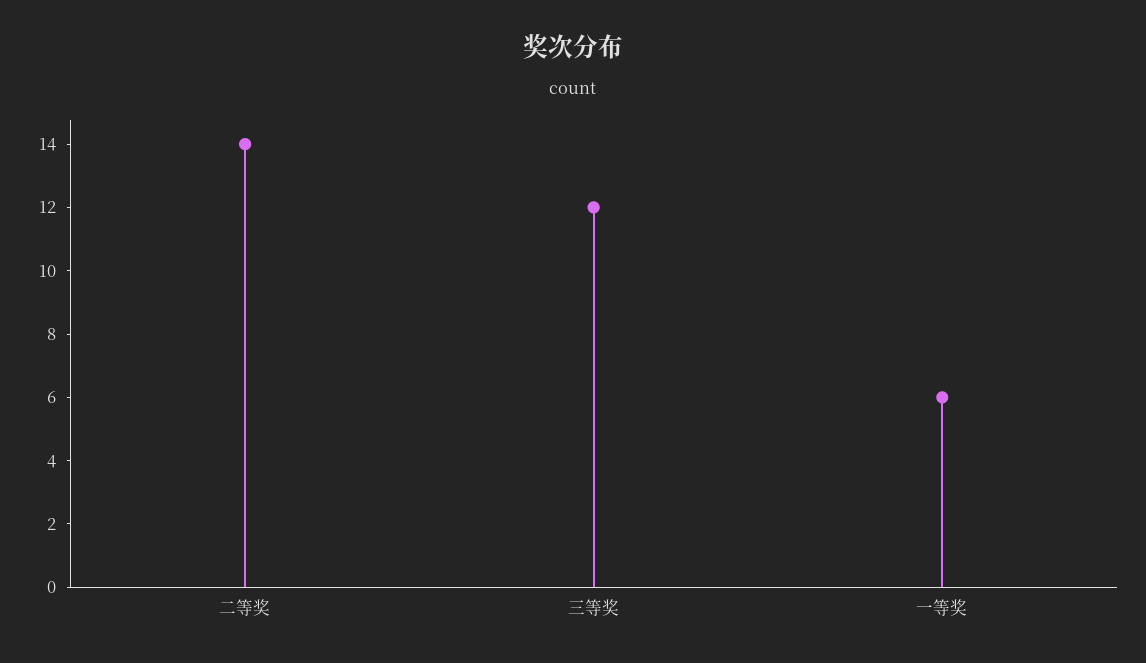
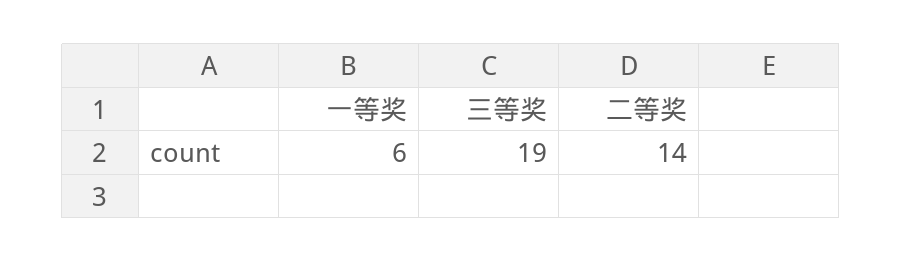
三等奖: 12 -> 19

